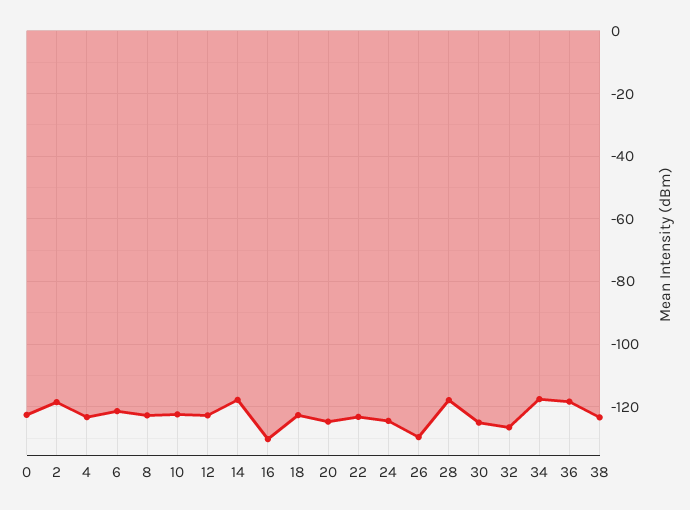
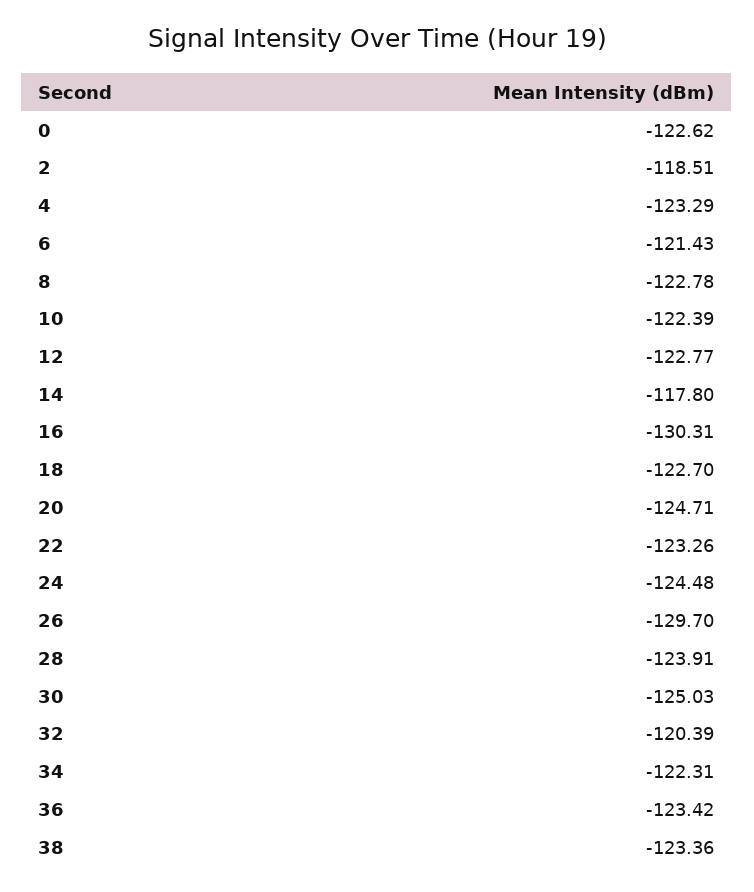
28: -118 -> -123.91
32: -126 -> -120.39
34: -118 -> -122.31
36: -118 -> -123.42

